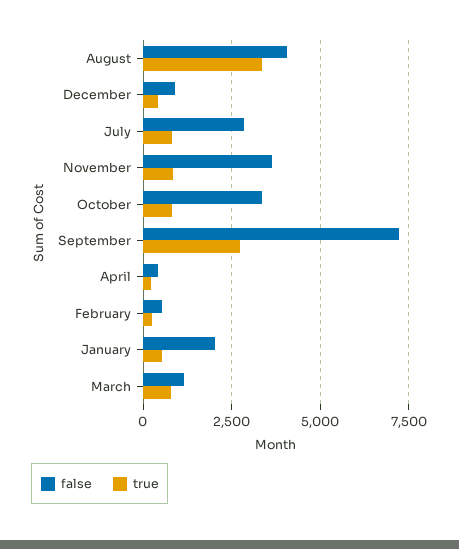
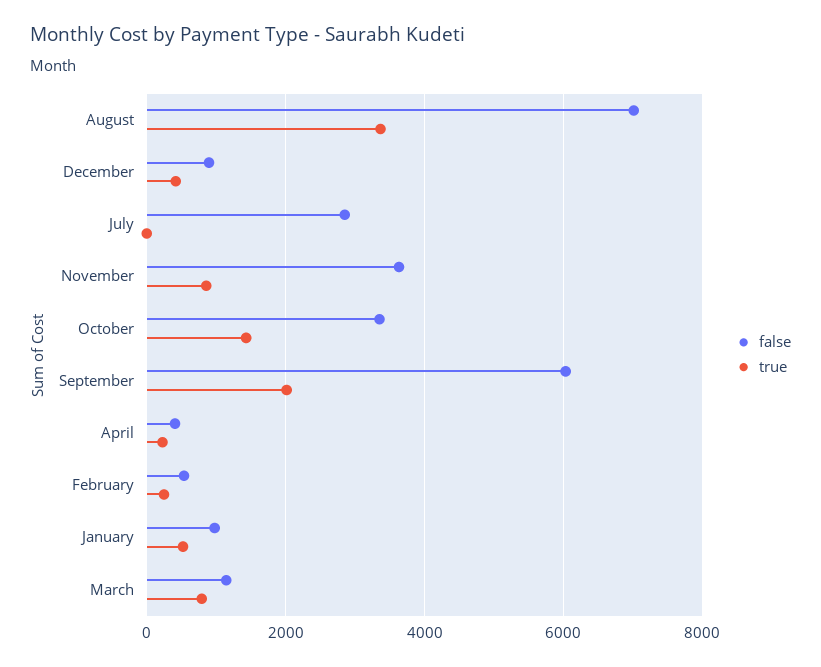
false, August: 4000 -> 7000
true, July: 750 -> 0
true, October: 750 -> 1400
false, September: 7250 -> 6000
true, September: 2750 -> 2000
false, January: 2000 -> 1000

